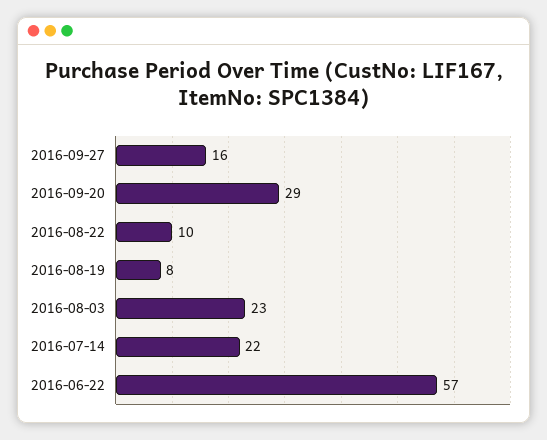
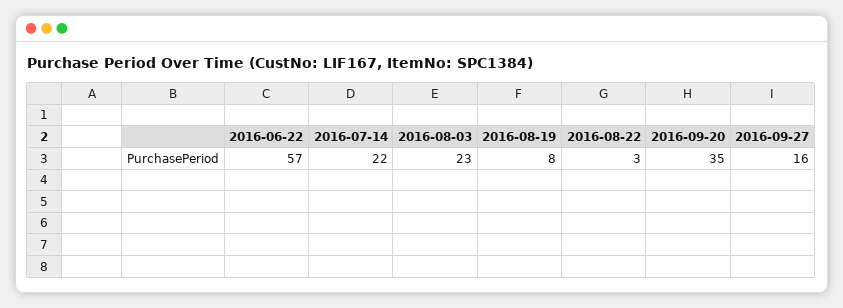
2016-09-20: 29 -> 35
2016-08-22: 10 -> 3

